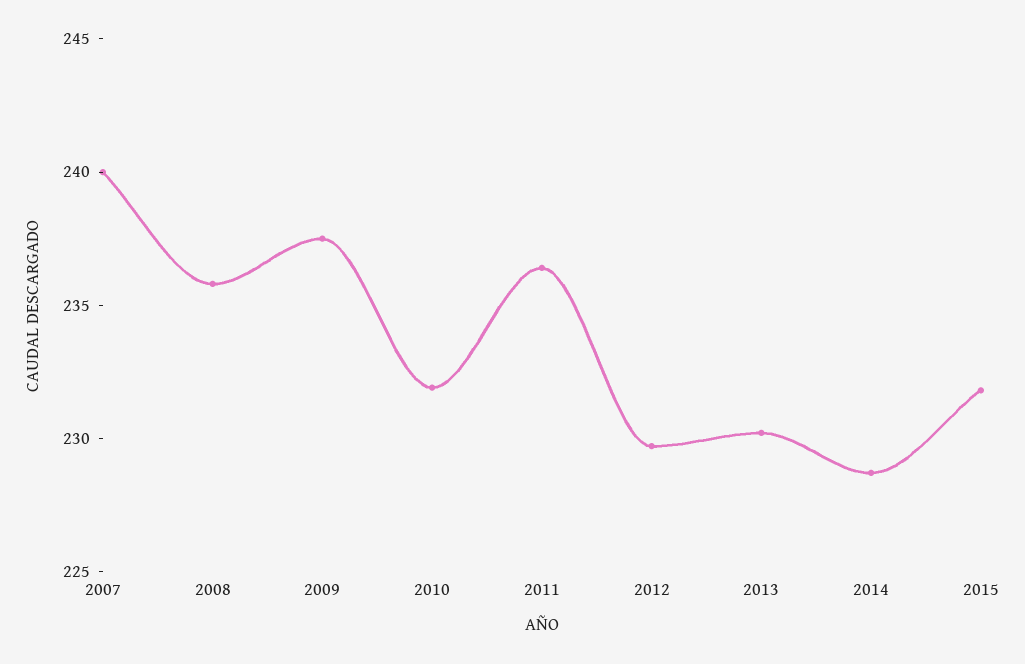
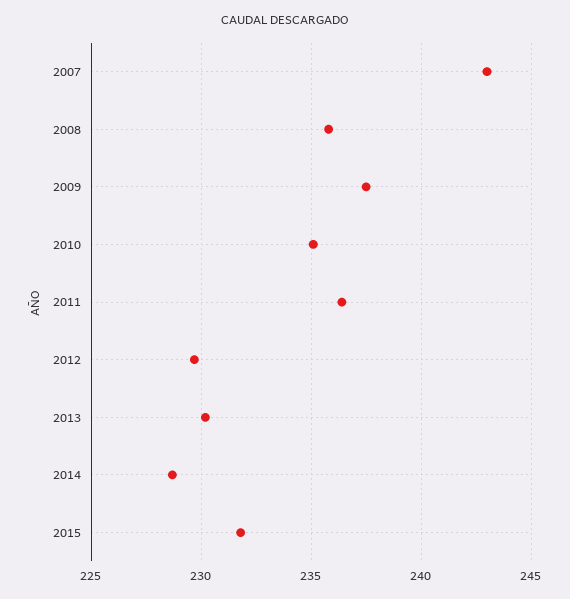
2007: 240 -> 243
2010: 232 -> 235

